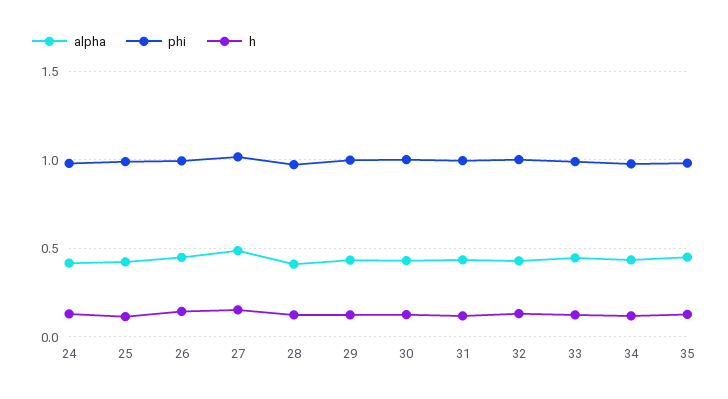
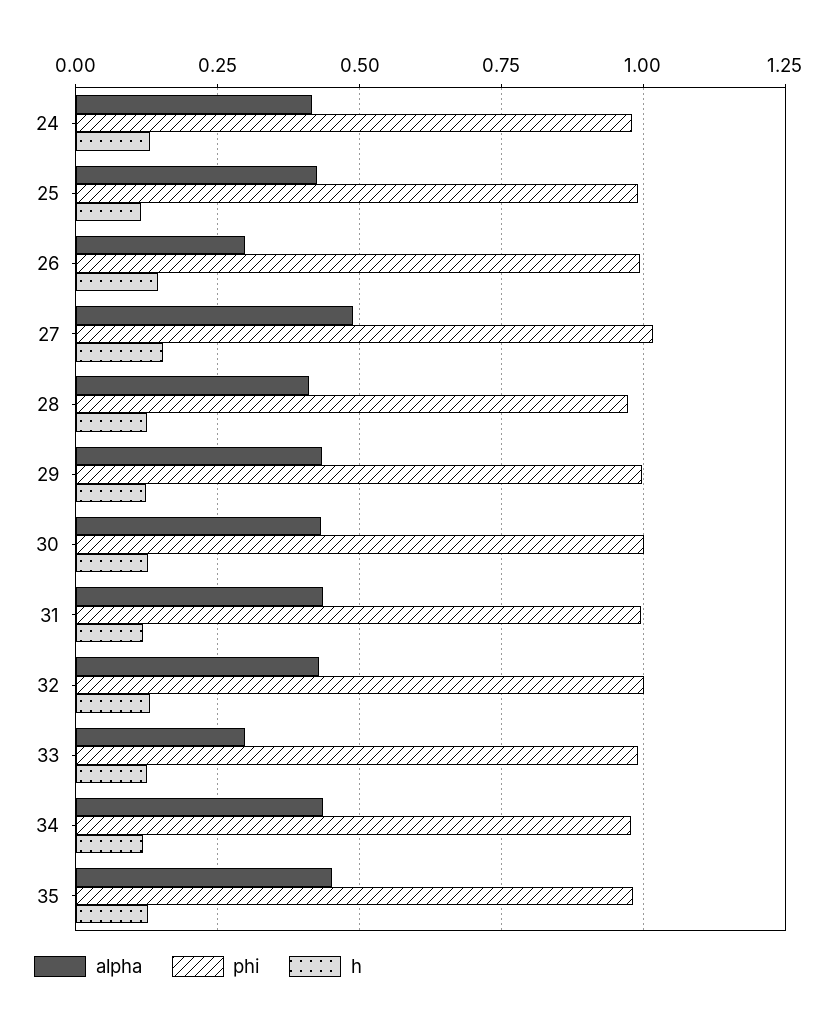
alpha, 26: 0.45 -> 0.3
alpha, 33: 0.45 -> 0.3

